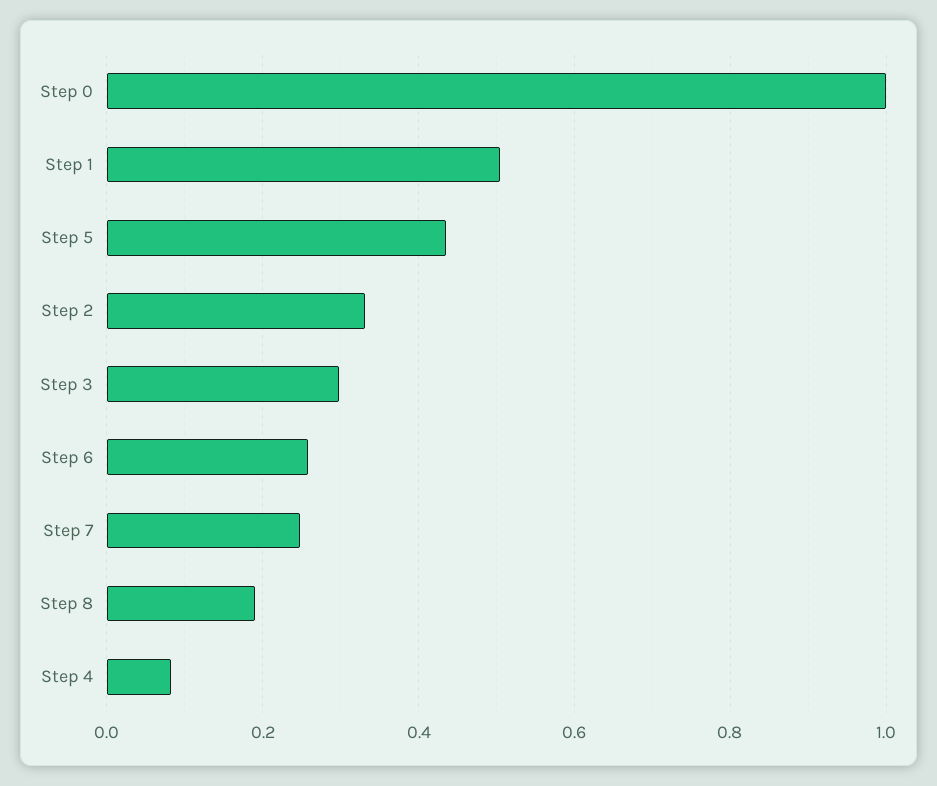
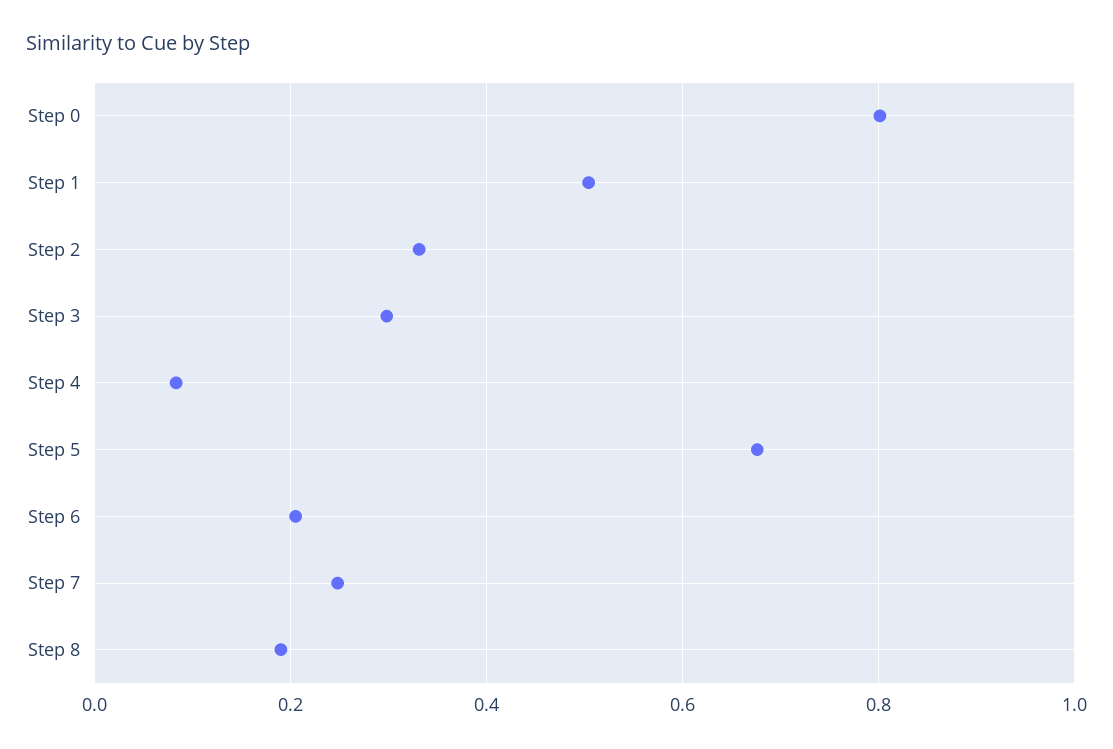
Step 0: 1 -> 0.8
Step 5: 0.44 -> 0.68
Step 6: 0.26 -> 0.2

